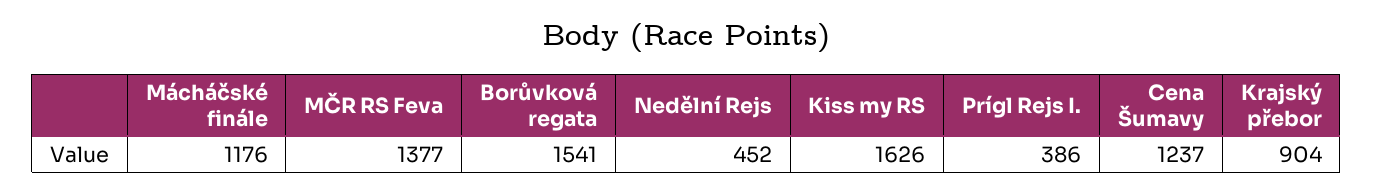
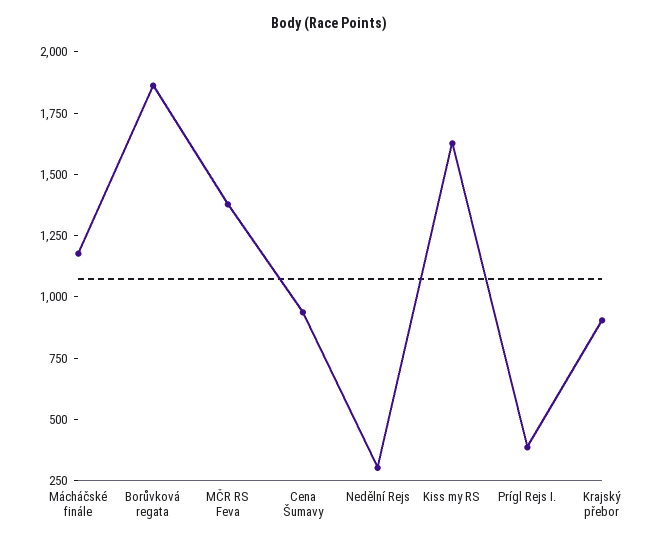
Borůvková regata: 1541 -> 1850
Nedělní Rejs: 452 -> 300
Cena Šumavy: 1237 -> 950

